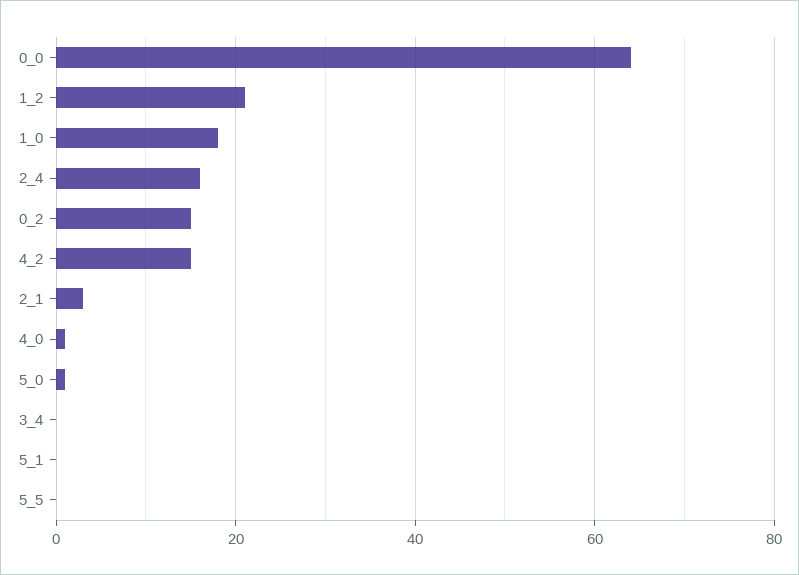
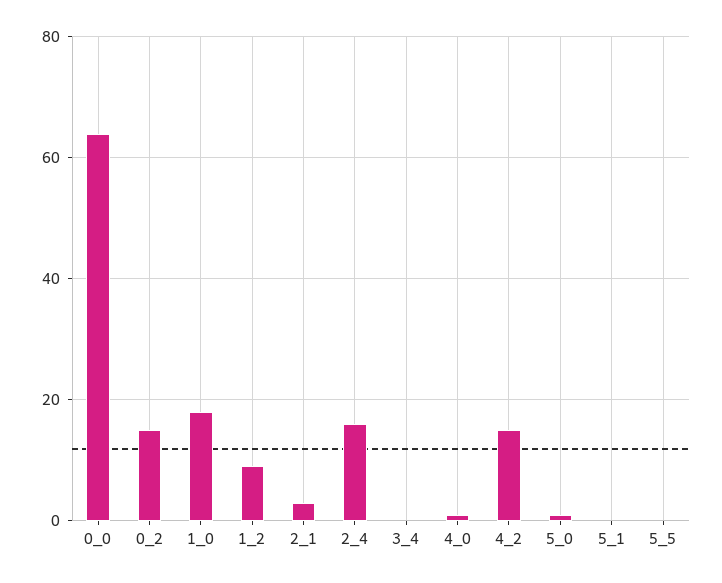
1_2: 20 -> 10

